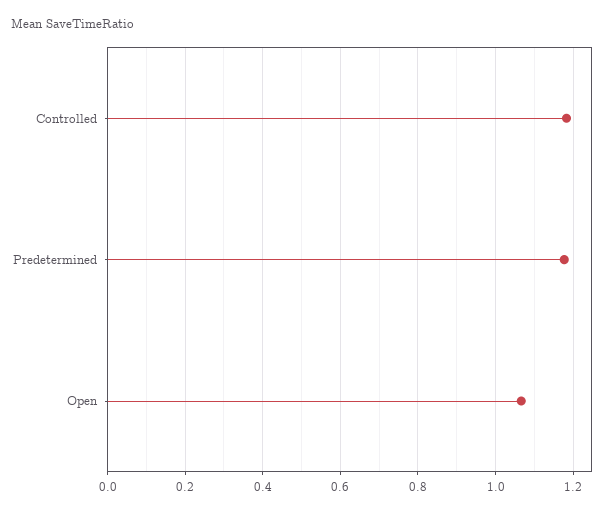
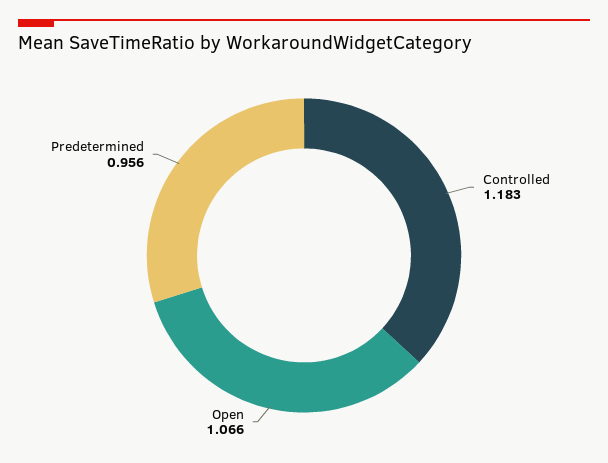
Predetermined: 1.18 -> 0.956

